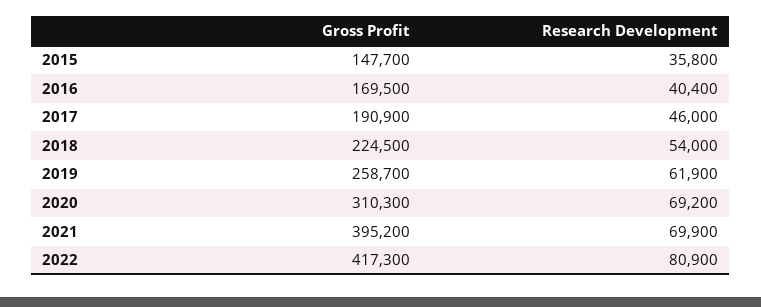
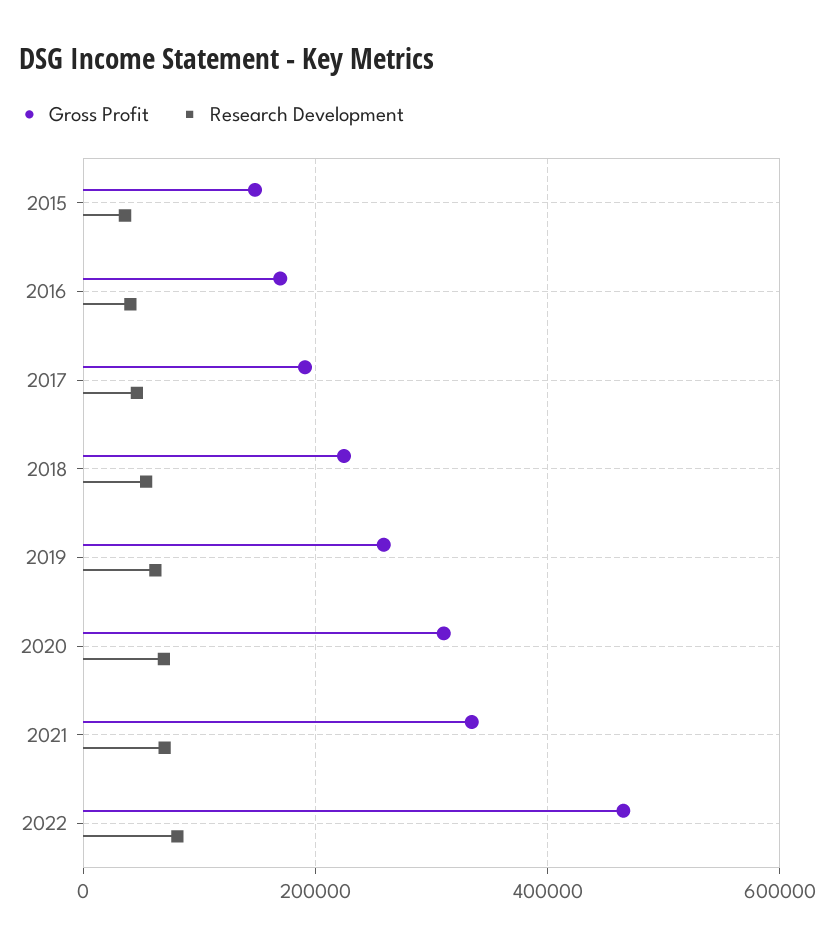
Gross Profit, 2021: 395200 -> 340000
Gross Profit, 2022: 417300 -> 460000

